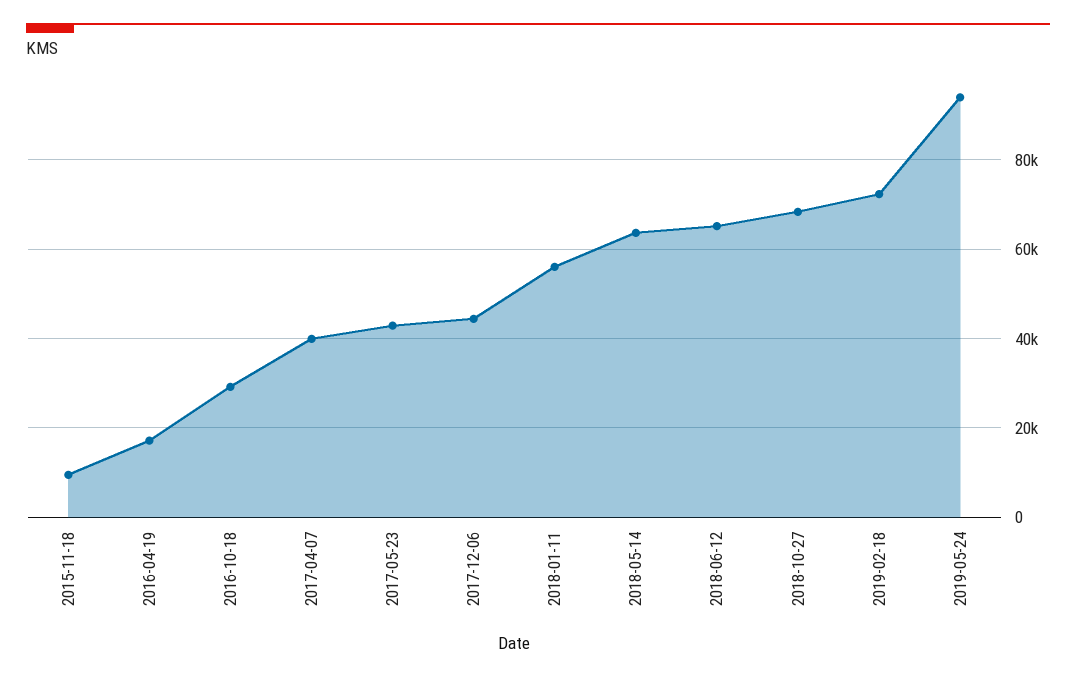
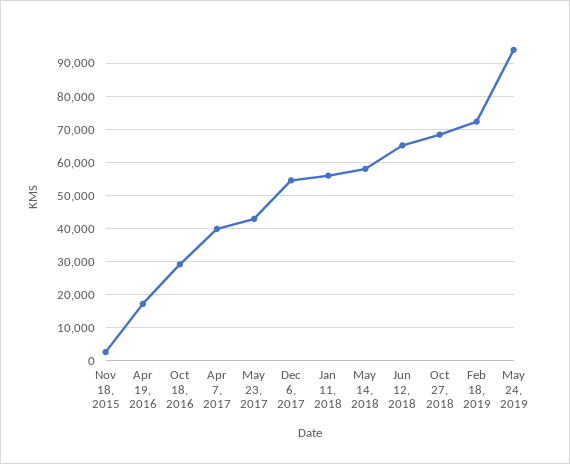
2015-11-18: 10000 -> 2000
2017-12-06: 44000 -> 54000
2018-05-14: 64000 -> 58000

